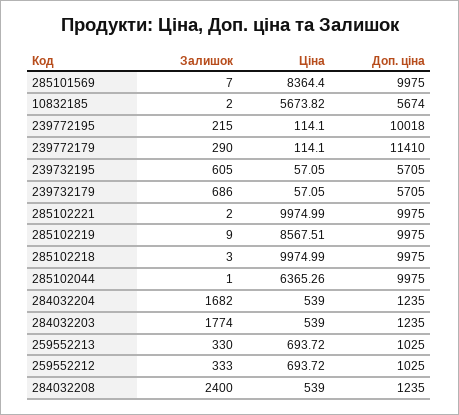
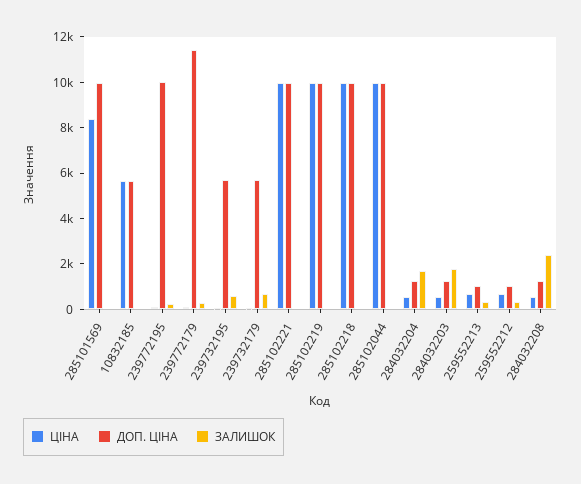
Ціна, 285102219: 8567.51 -> 10000
Ціна, 285102044: 6365.26 -> 10000

